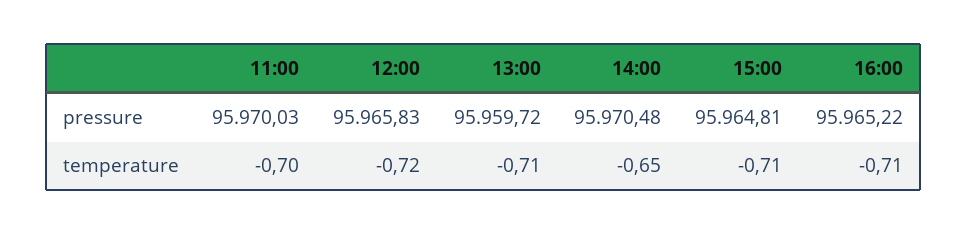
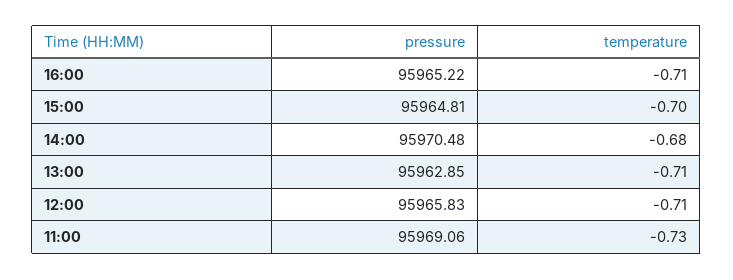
11:00, pressure: 95970.03 -> 95969.06
13:00, pressure: 95959.72 -> 95962.85
11:00, temperature: -0.7 -> -0.73
12:00, temperature: -0.72 -> -0.71
14:00, temperature: -0.65 -> -0.68
15:00, temperature: -0.71 -> -0.7

